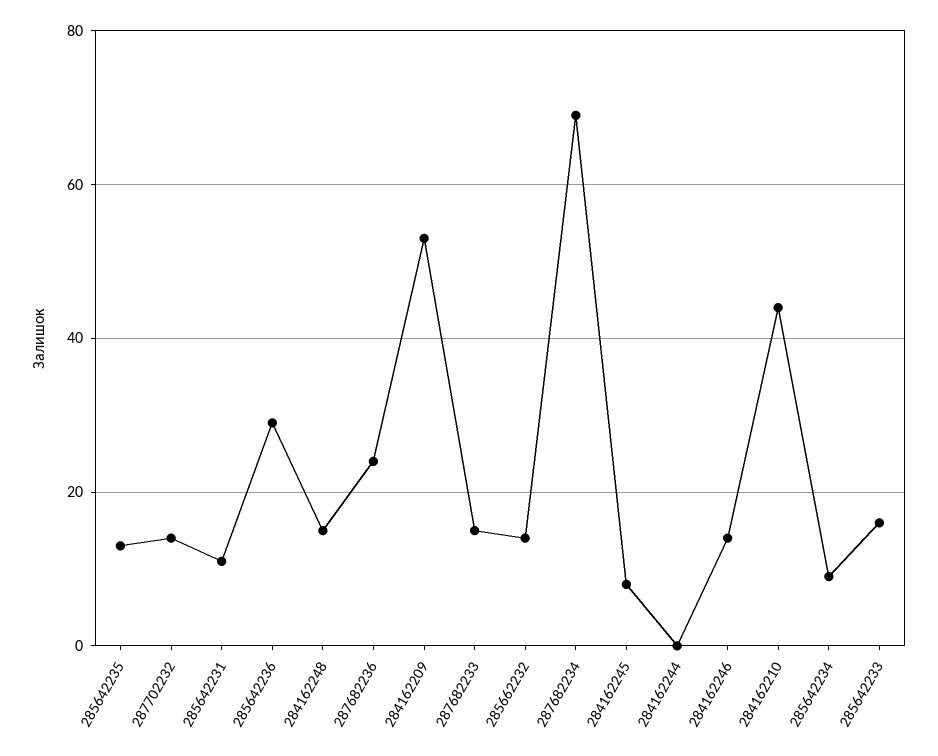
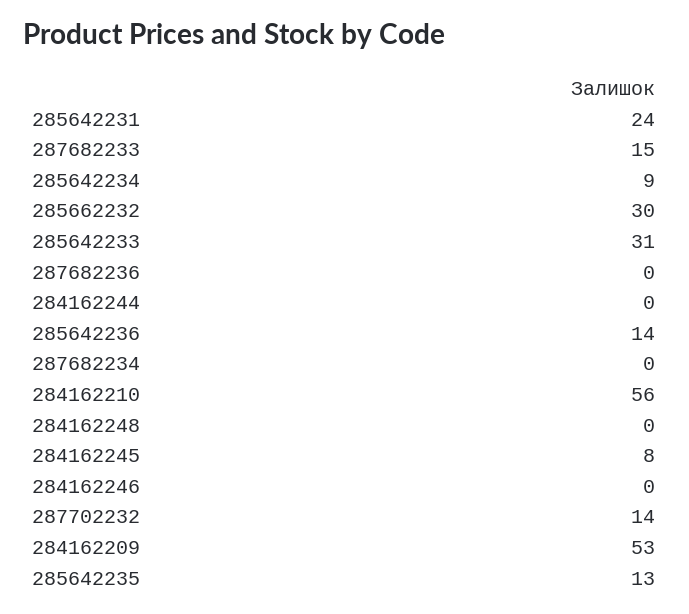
285642231: 10 -> 24
285642236: 30 -> 14
284162248: 15 -> 0
287682236: 25 -> 0
285662232: 15 -> 30
287682234: 70 -> 0
284162246: 15 -> 0
284162210: 45 -> 56
285642233: 15 -> 31

